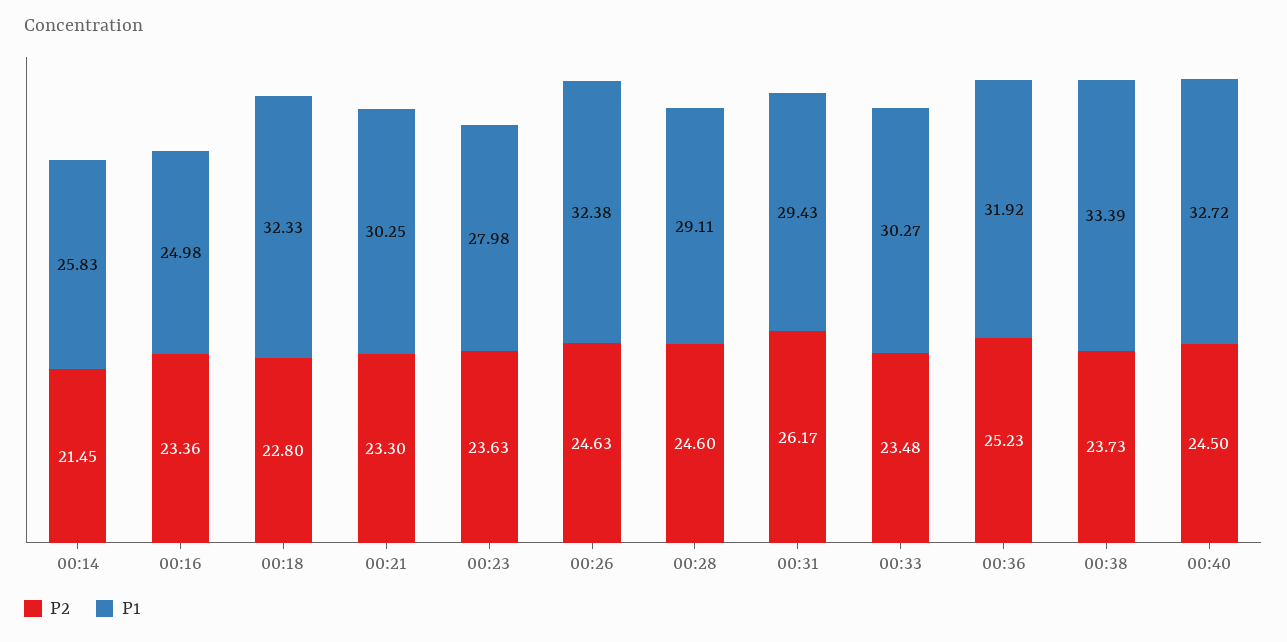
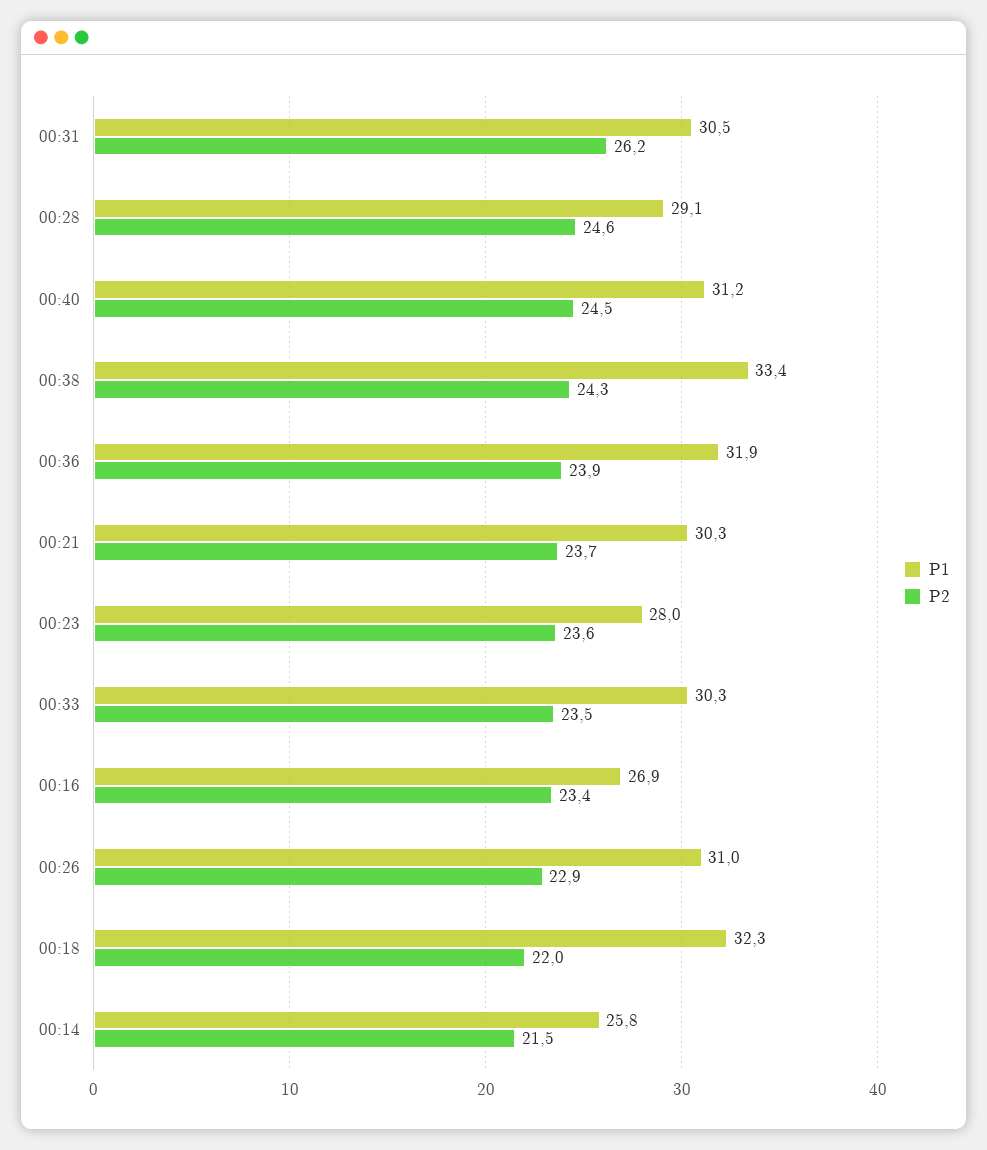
P1, 00:16: 24.98 -> 26.9
P2, 00:18: 22.8 -> 22
P2, 00:21: 23.3 -> 23.7
P2, 00:26: 24.63 -> 22.9
P1, 00:26: 32.38 -> 31
P1, 00:31: 29.43 -> 30.5
P2, 00:36: 25.23 -> 23.9
P2, 00:38: 23.73 -> 24.3
P1, 00:40: 32.72 -> 31.2

